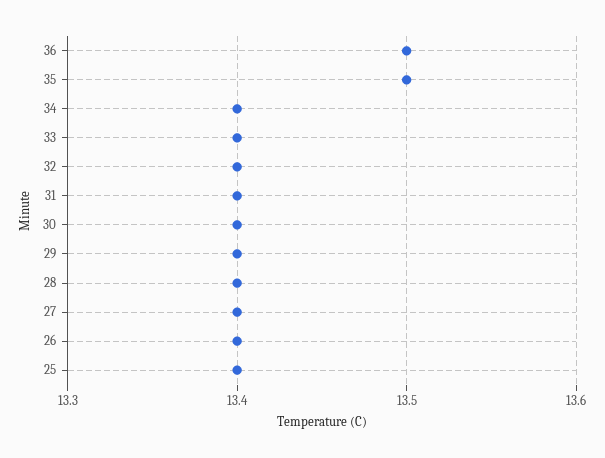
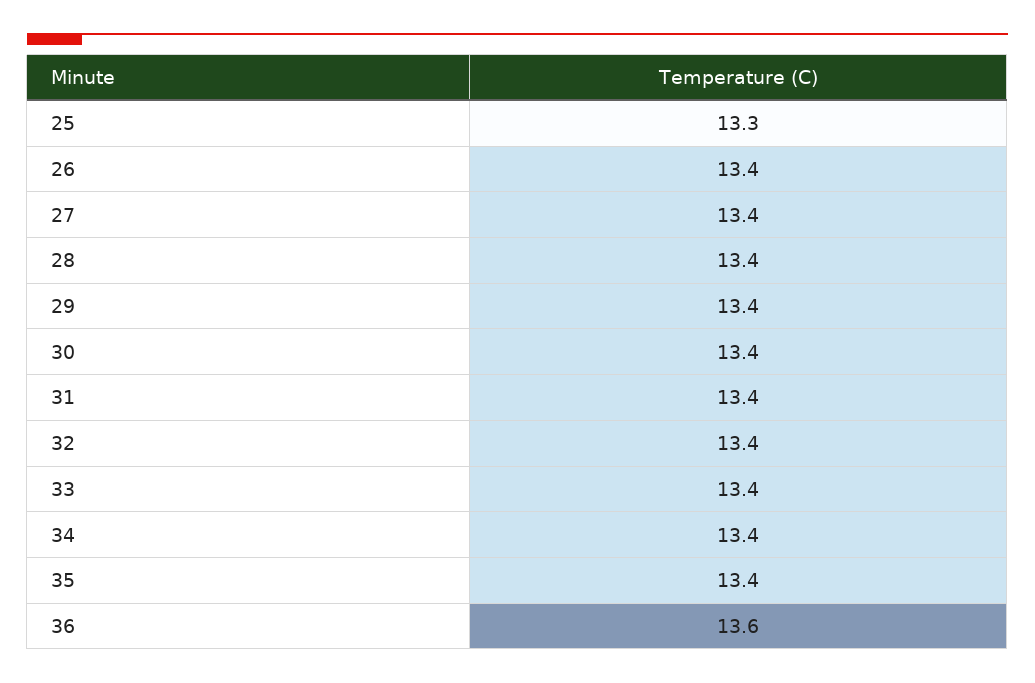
36: 13.5 -> 13.6
35: 13.5 -> 13.4
25: 13.4 -> 13.3

